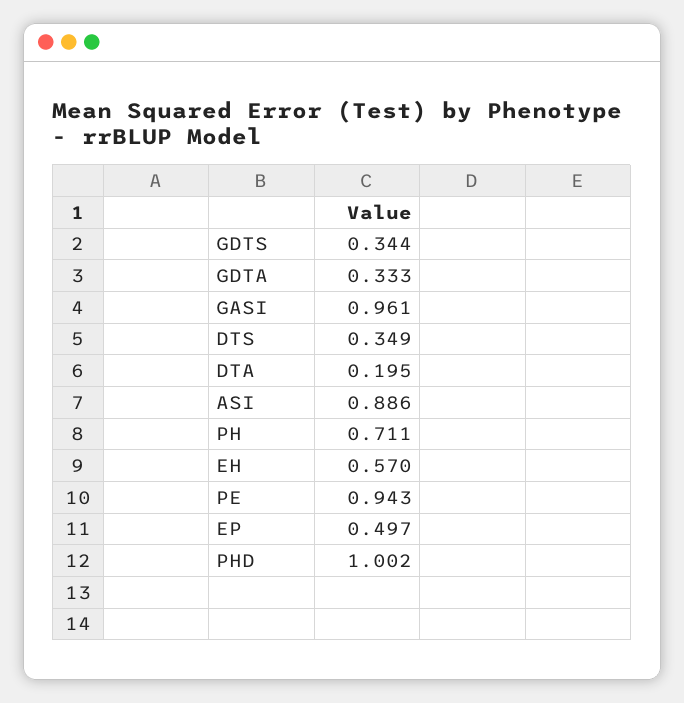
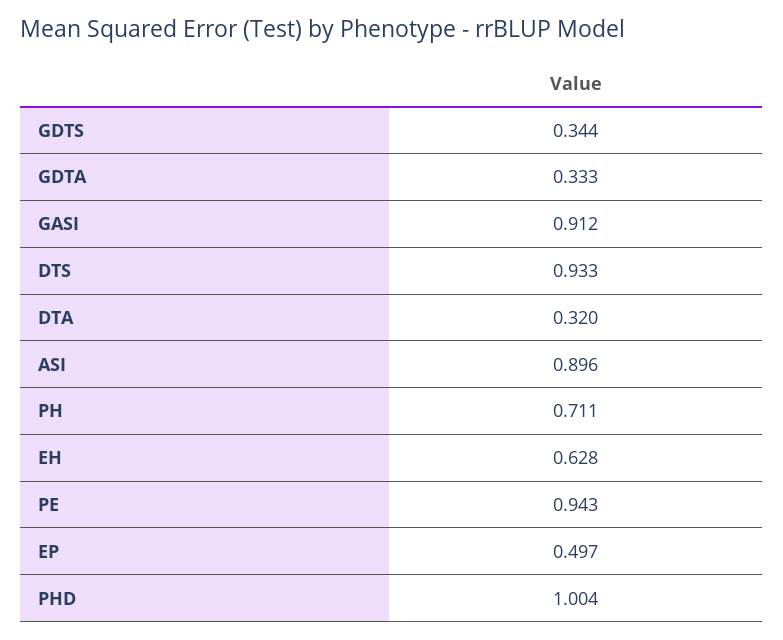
GASI: 0.961 -> 0.912
DTS: 0.349 -> 0.933
DTA: 0.195 -> 0.32
ASI: 0.886 -> 0.896
EH: 0.57 -> 0.628
PHD: 1.002 -> 1.004

